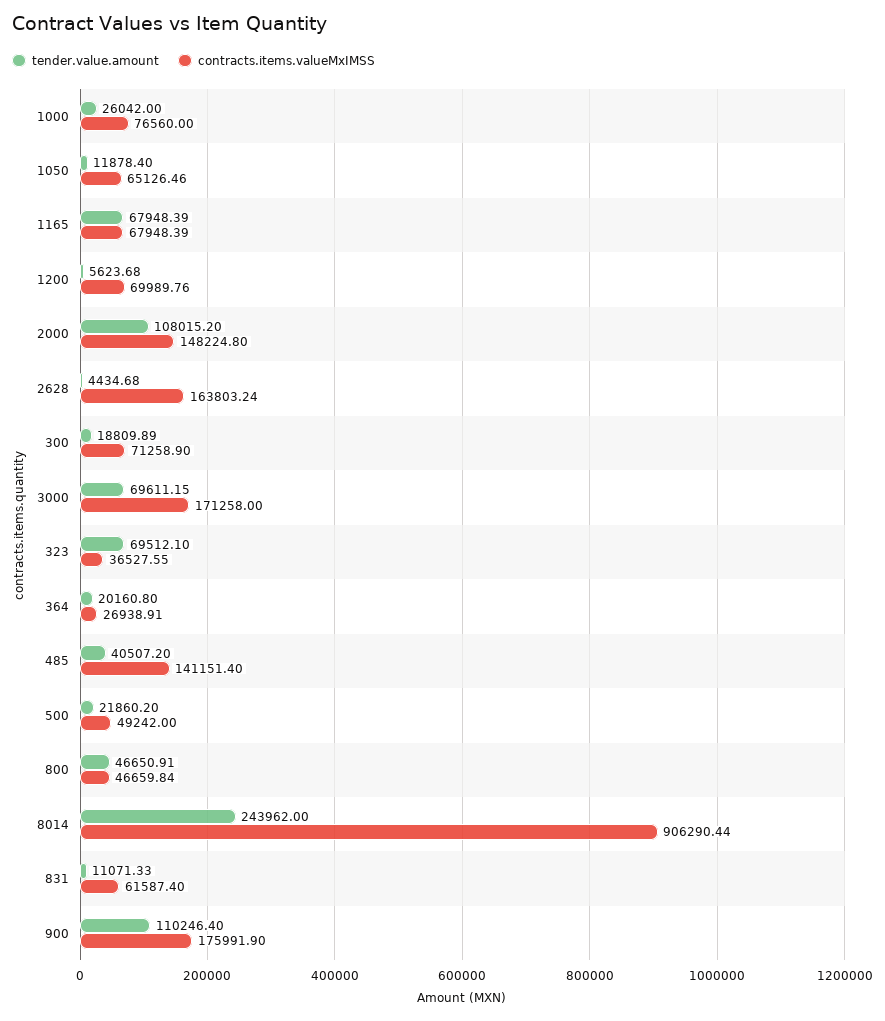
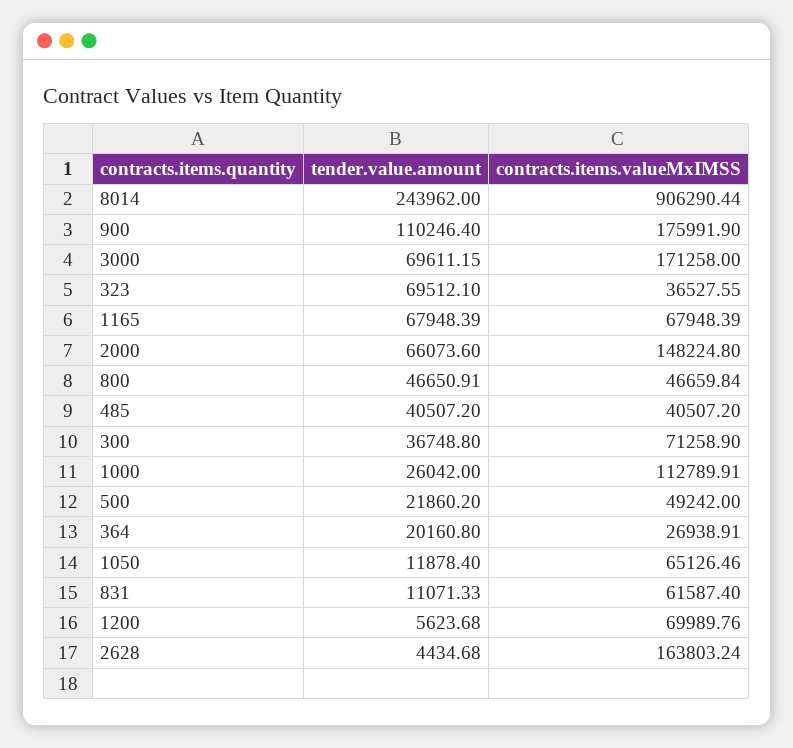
contracts.items.valueMxIMSS, 1000: 76560 -> 112789.91
tender.value.amount, 2000: 108015.2 -> 66073.6
tender.value.amount, 300: 18809.89 -> 36748.8
contracts.items.valueMxIMSS, 485: 141151.4 -> 40507.2

